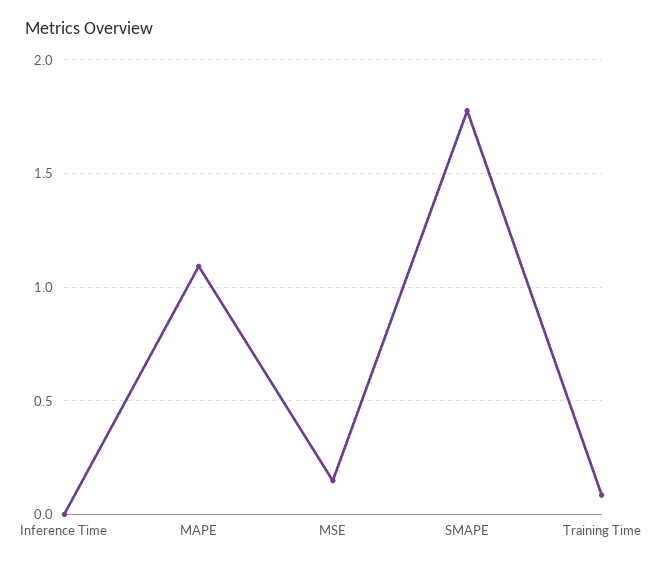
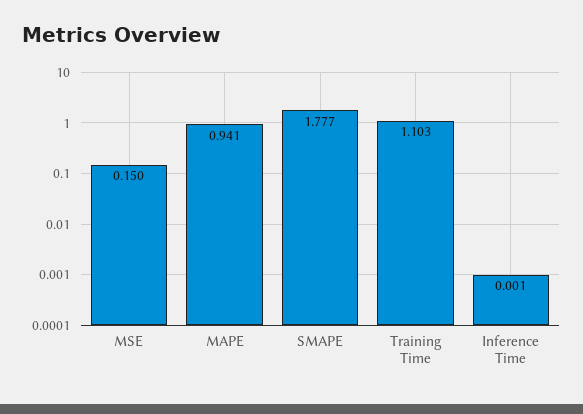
MAPE: 1.1 -> 0.941
Training Time: 0.1 -> 1.103

